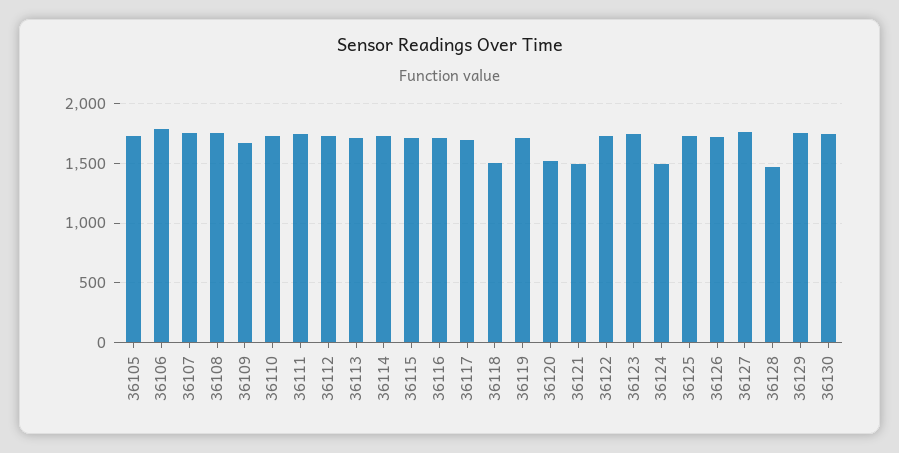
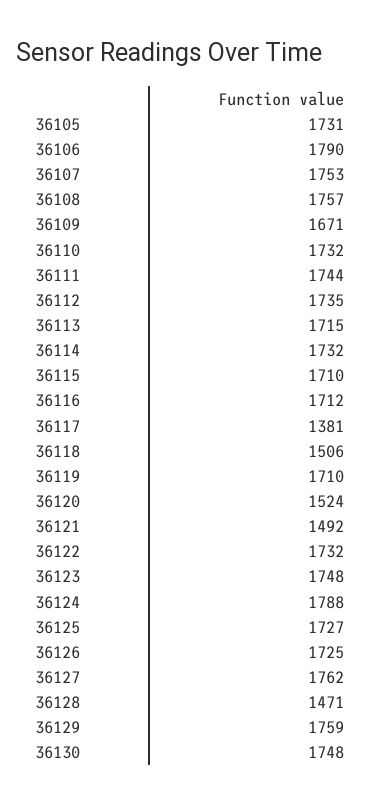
36117: 1700 -> 1381
36124: 1500 -> 1788

